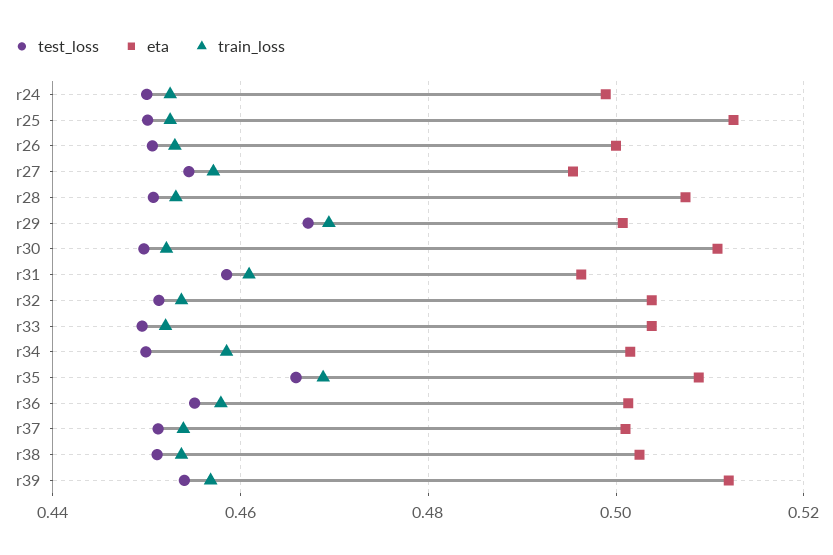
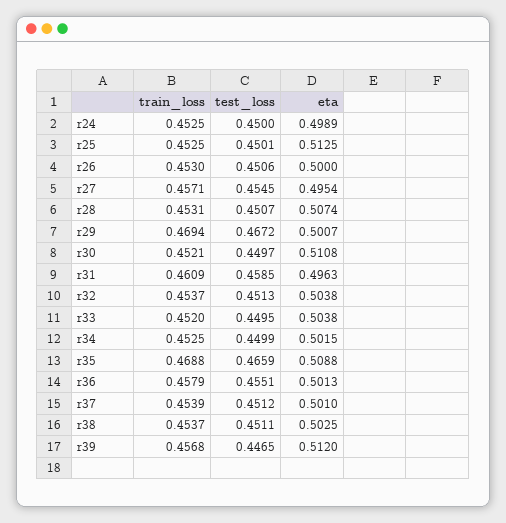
train_loss, r34: 0.458 -> 0.4525
test_loss, r39: 0.454 -> 0.4465

